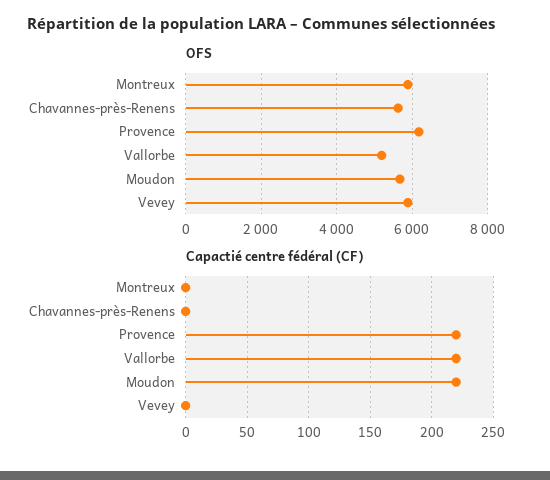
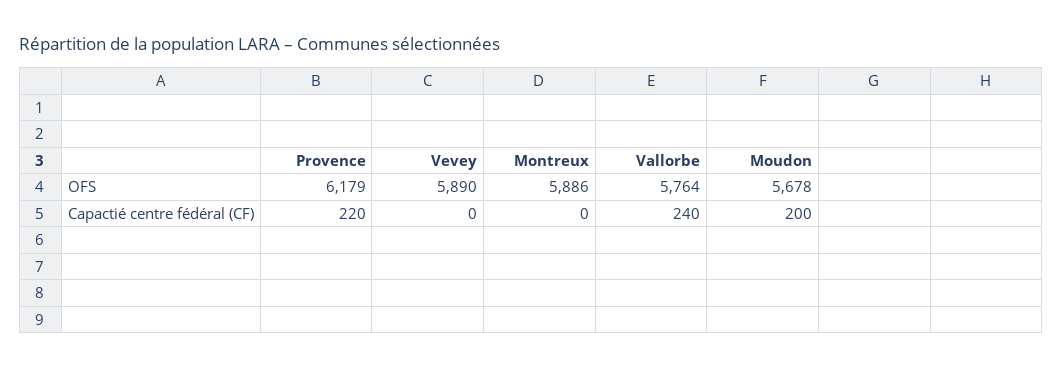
OFS, Chavannes-près-Renens: 5600 -> none
OFS, Vallorbe: 5200 -> 5764
Capactié centre fédéral (CF), Chavannes-près-Renens: 0 -> none
Capactié centre fédéral (CF), Vallorbe: 220 -> 240
Capactié centre fédéral (CF), Moudon: 220 -> 200

